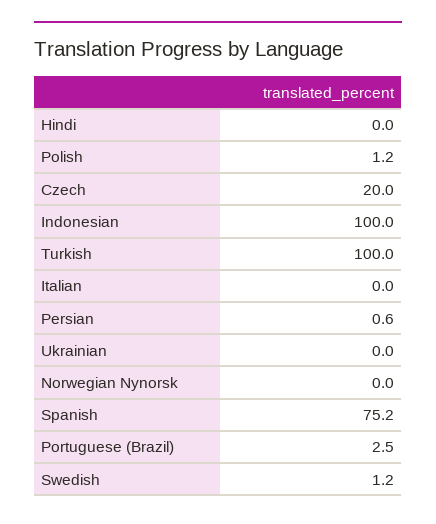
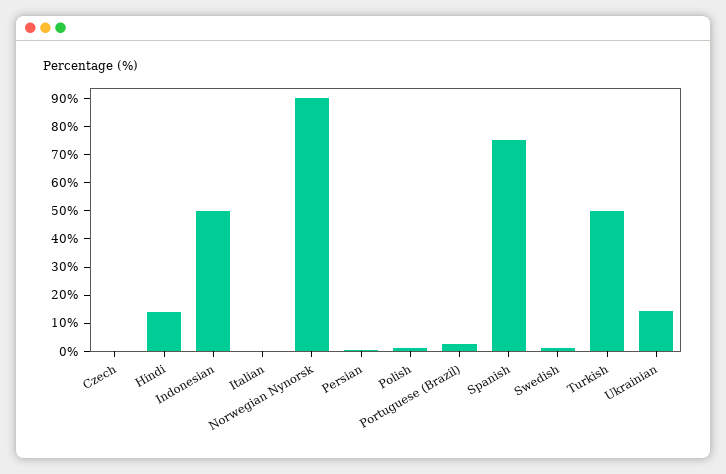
Hindi: 0 -> 15
Czech: 20 -> 0
Indonesian: 100 -> 50
Turkish: 100 -> 50
Ukrainian: 0 -> 15
Norwegian Nynorsk: 0 -> 90

